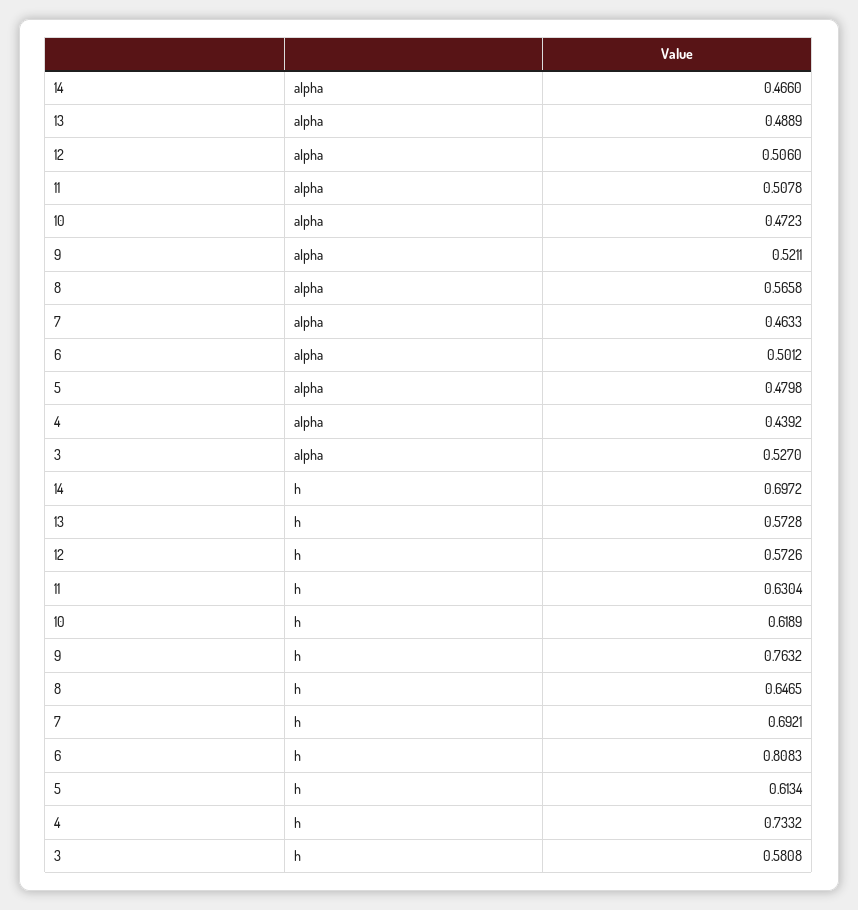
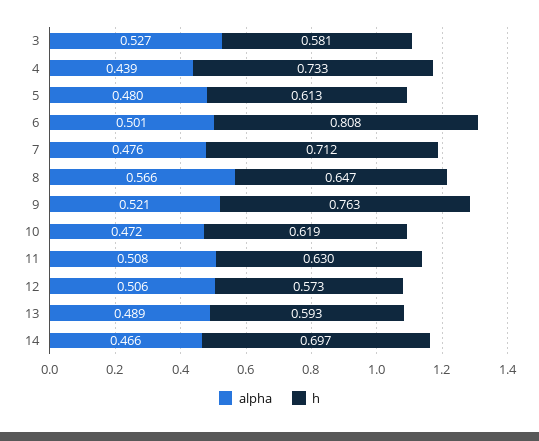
alpha, 7: 0.4633 -> 0.476
h, 13: 0.5728 -> 0.593
h, 7: 0.6921 -> 0.712

